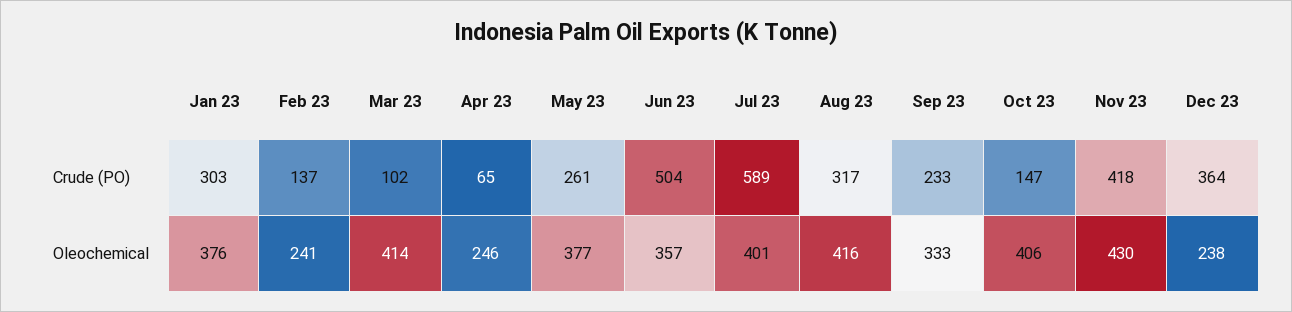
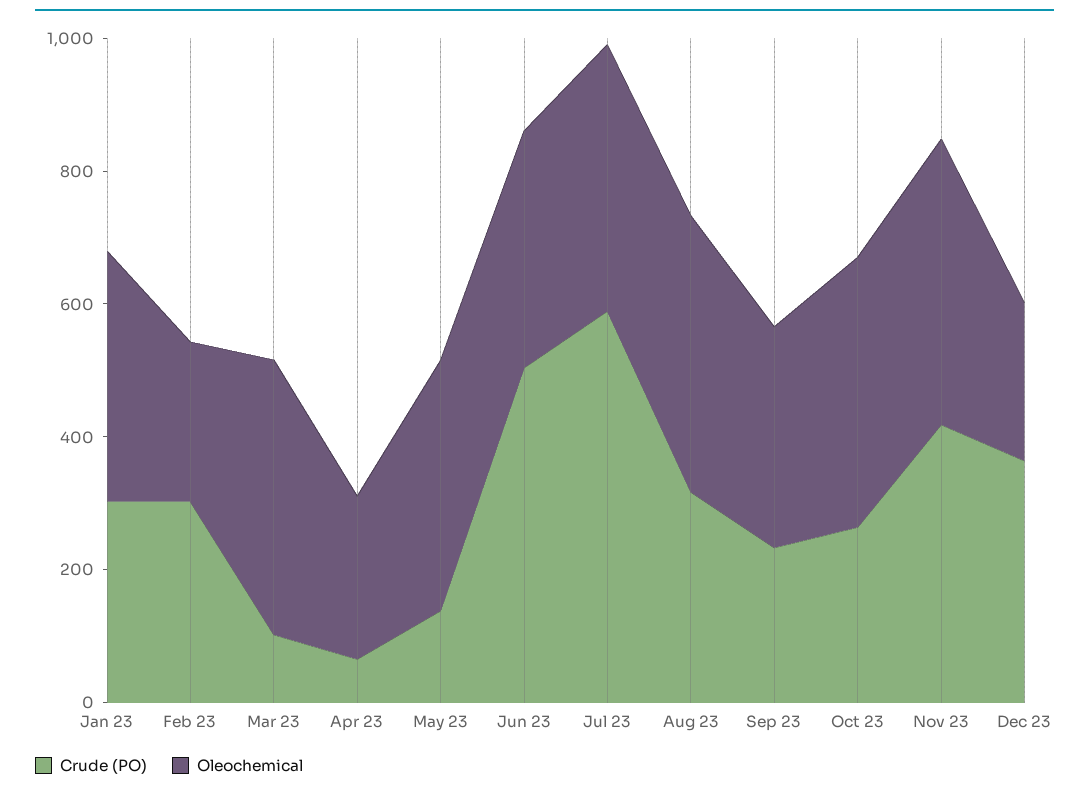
Crude (PO), Feb 23: 137 -> 300
Crude (PO), May 23: 261 -> 150
Crude (PO), Oct 23: 147 -> 250

